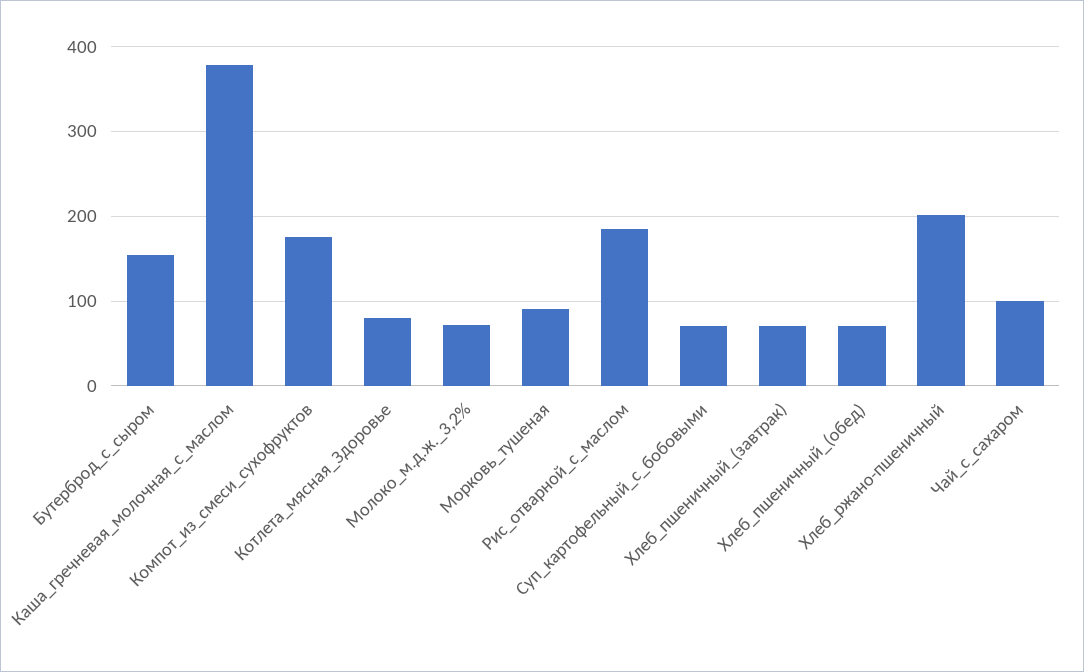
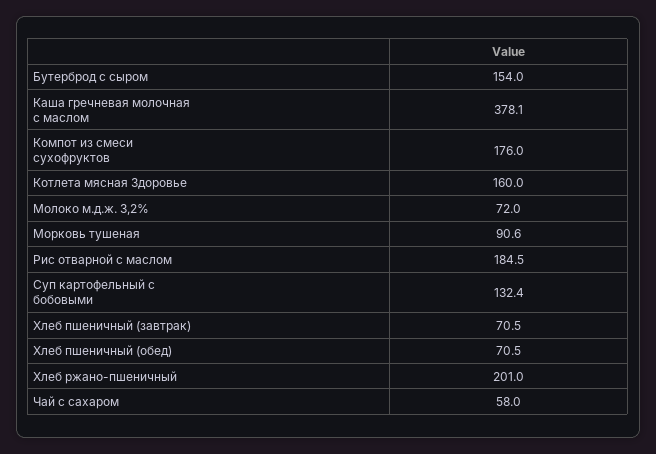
Котлета_мясная_Здоровье: 80 -> 160
Суп_картофельный_с_бобовыми: 70 -> 132.4
Чай_с_сахаром: 100 -> 58

